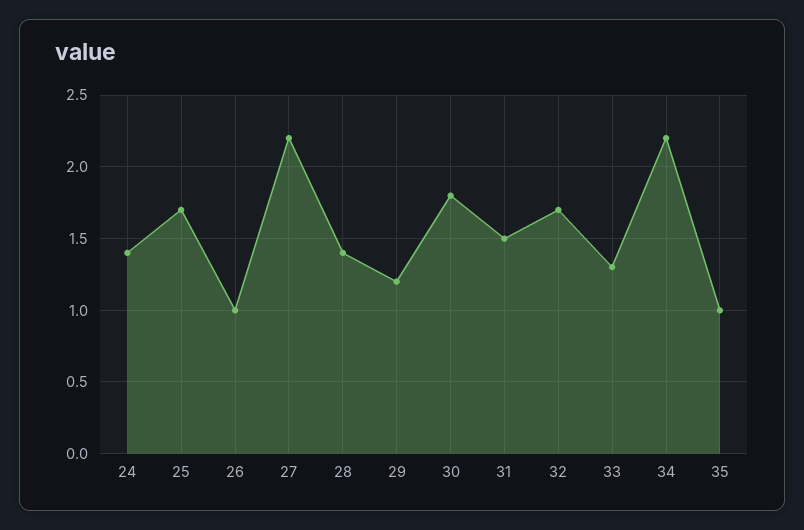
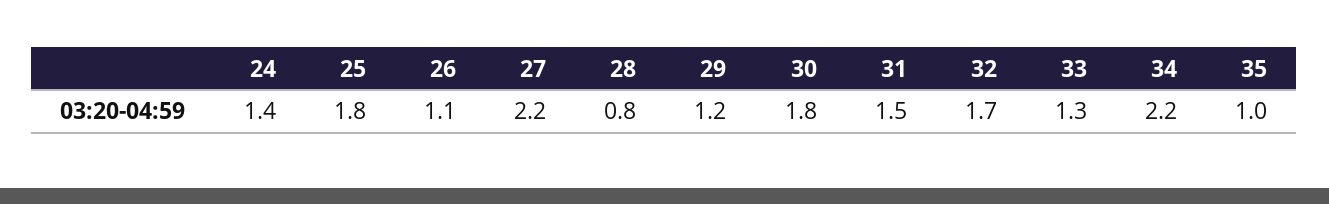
25: 1.7 -> 1.8
26: 1 -> 1.1
28: 1.4 -> 0.8

